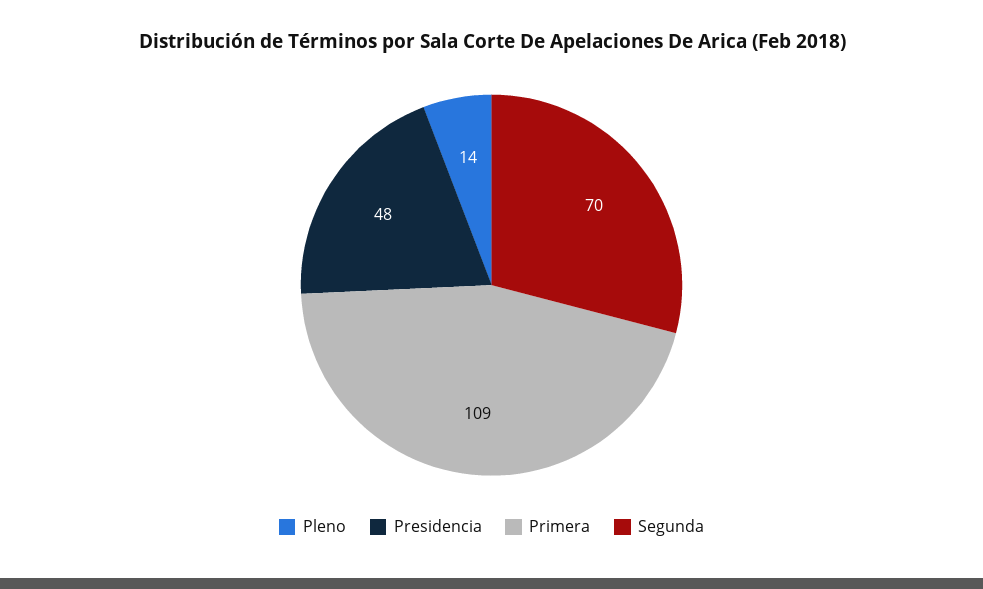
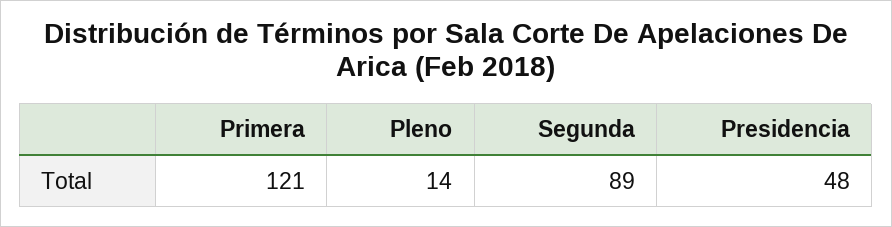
Primera: 109 -> 121
Segunda: 70 -> 89

